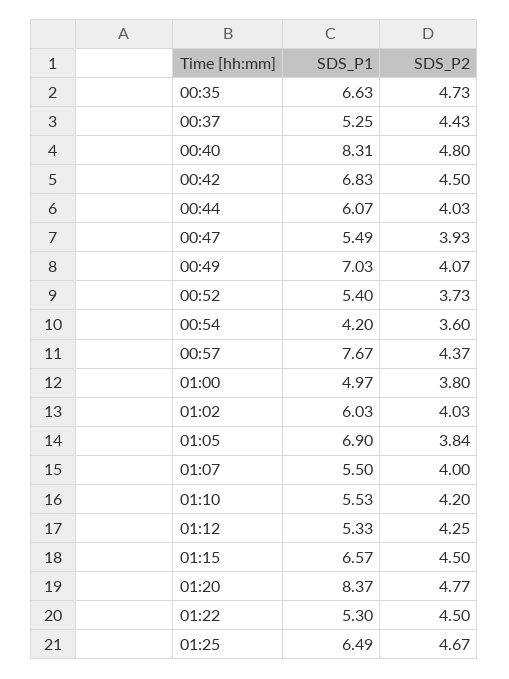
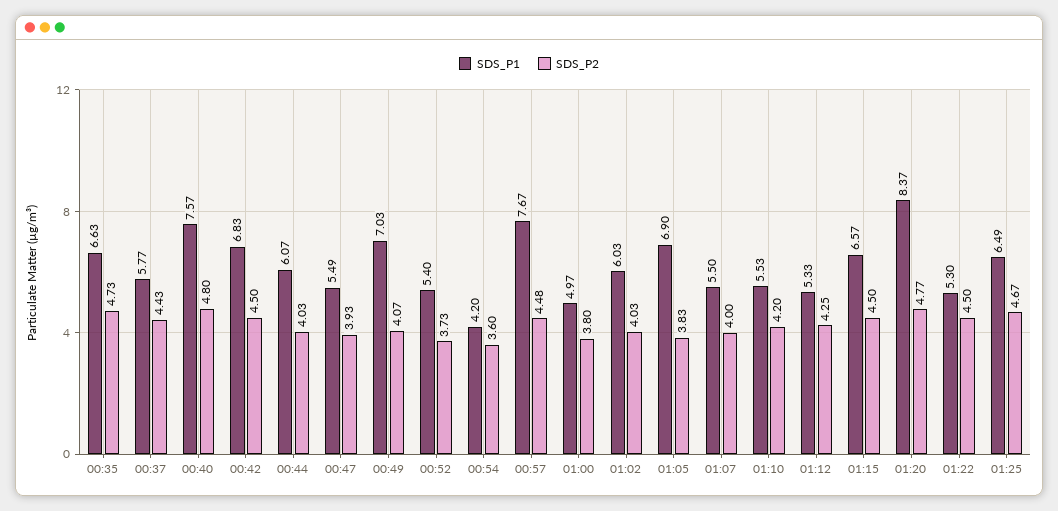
SDS_P1, 00:37: 5.25 -> 5.77
SDS_P1, 00:40: 8.31 -> 7.57
SDS_P2, 00:57: 4.37 -> 4.48
SDS_P2, 01:05: 3.84 -> 3.83

